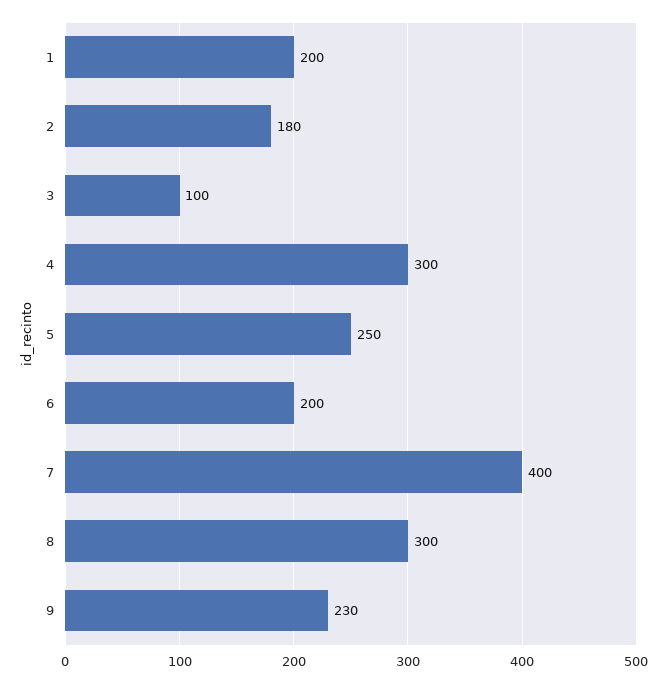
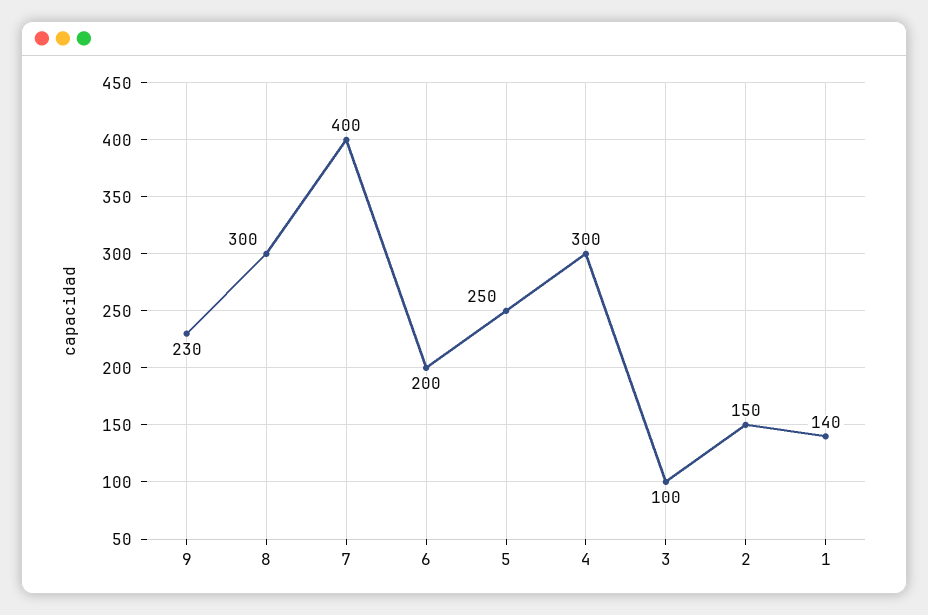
1: 200 -> 140
2: 180 -> 150

